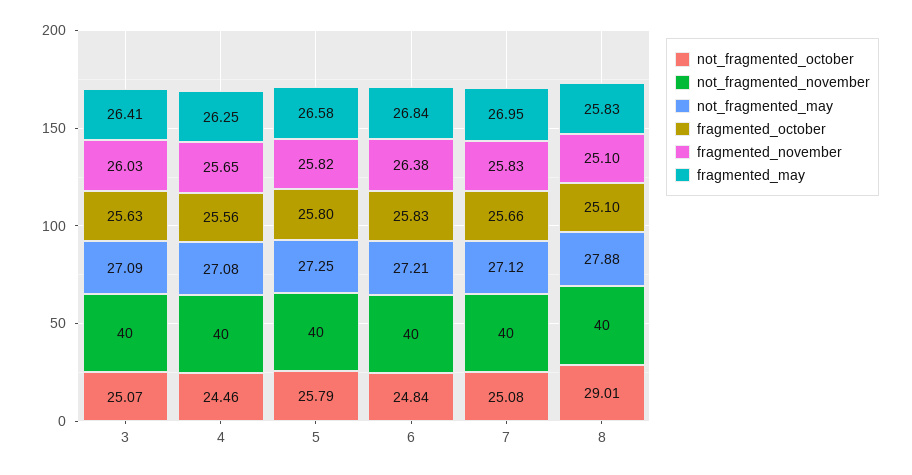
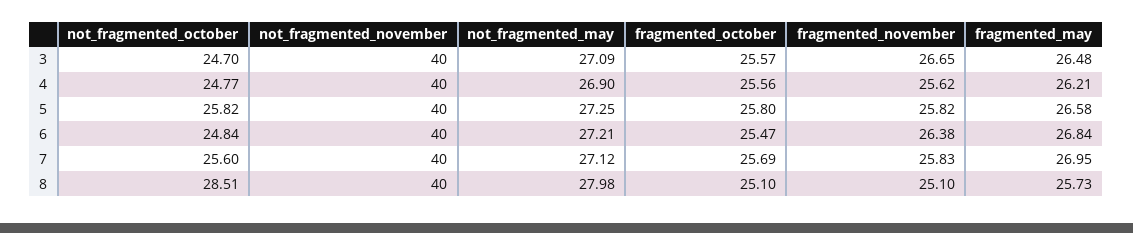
not_fragmented_october, 3: 25.07 -> 24.7
fragmented_october, 3: 25.63 -> 25.57
fragmented_november, 3: 26.03 -> 26.65
fragmented_may, 3: 26.41 -> 26.48
not_fragmented_october, 4: 24.46 -> 24.77
not_fragmented_may, 4: 27.08 -> 26.9
fragmented_november, 4: 25.65 -> 25.62
fragmented_may, 4: 26.25 -> 26.21
not_fragmented_october, 5: 25.79 -> 25.82
fragmented_october, 6: 25.83 -> 25.47
not_fragmented_october, 7: 25.08 -> 25.6
fragmented_october, 7: 25.66 -> 25.69
not_fragmented_october, 8: 29.01 -> 28.51
not_fragmented_may, 8: 27.88 -> 27.98
fragmented_may, 8: 25.83 -> 25.73

